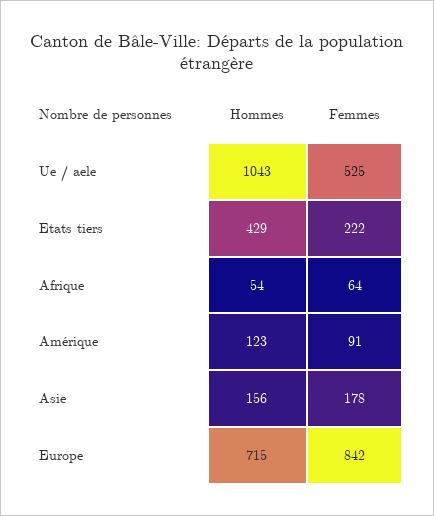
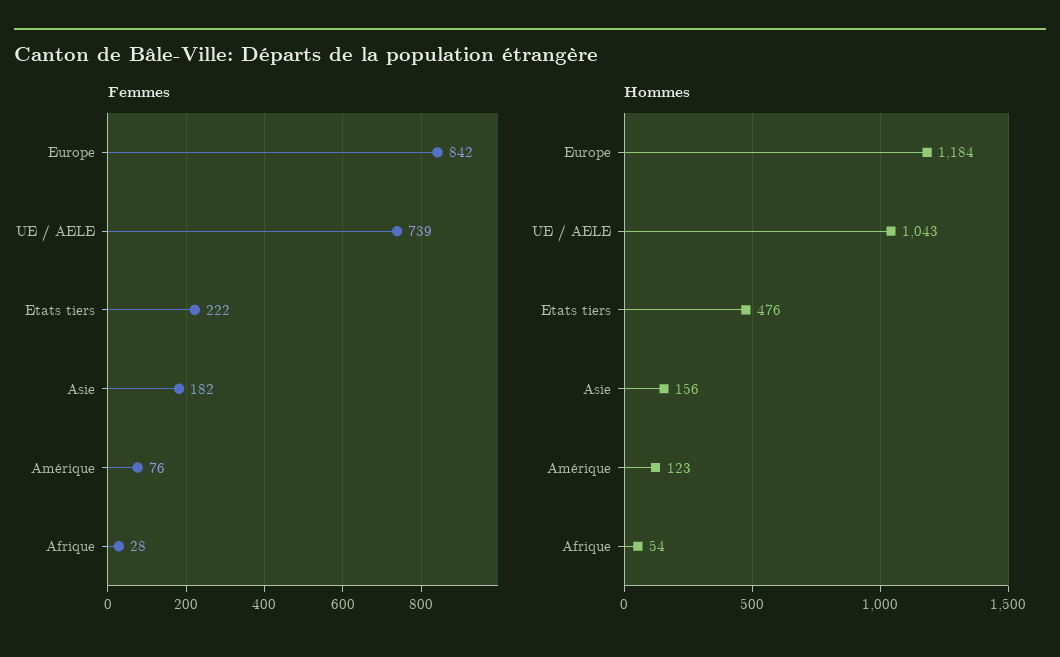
Femmes, Ue / aele: 525 -> 739
Hommes, Etats tiers: 429 -> 476
Femmes, Afrique: 64 -> 28
Femmes, Amérique: 91 -> 76
Femmes, Asie: 178 -> 182
Hommes, Europe: 715 -> 1184

